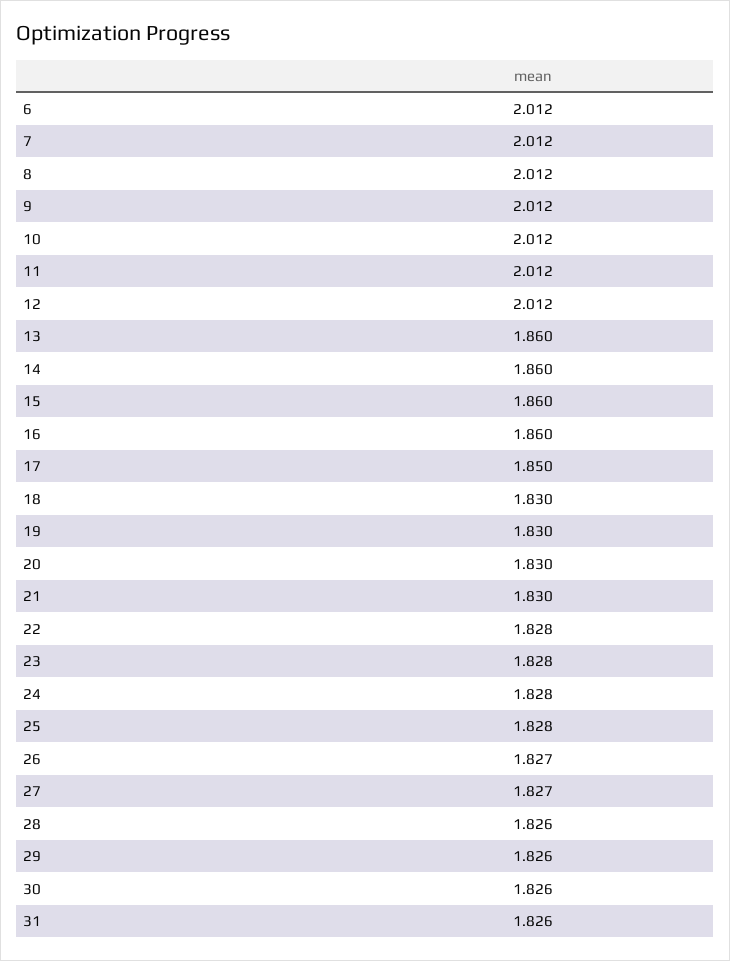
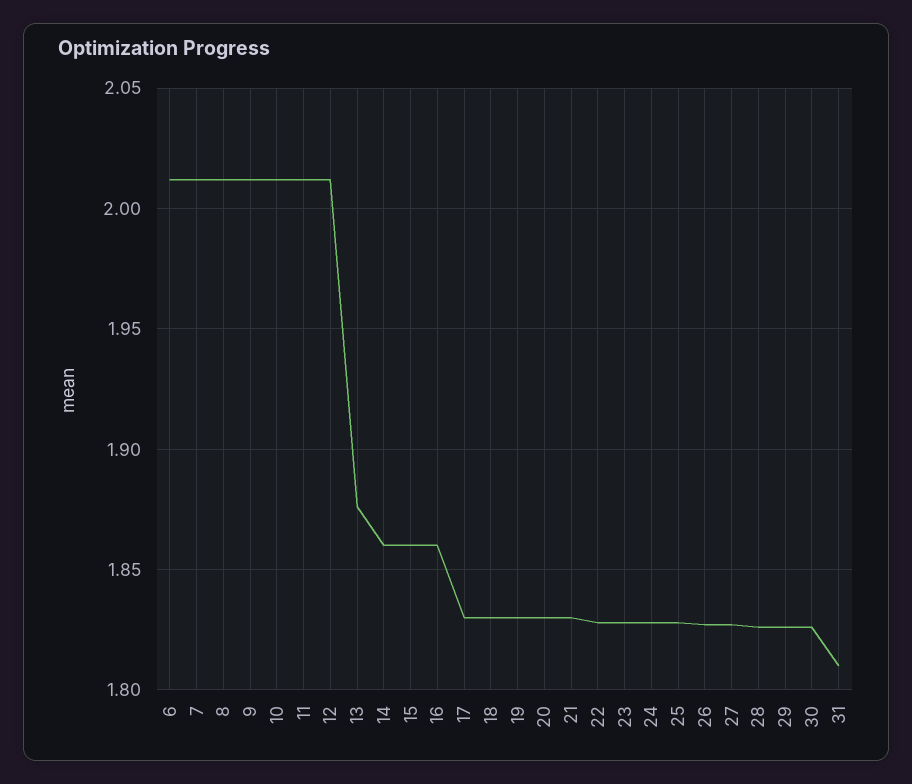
13: 1.86 -> 1.875
17: 1.85 -> 1.83
31: 1.826 -> 1.81

